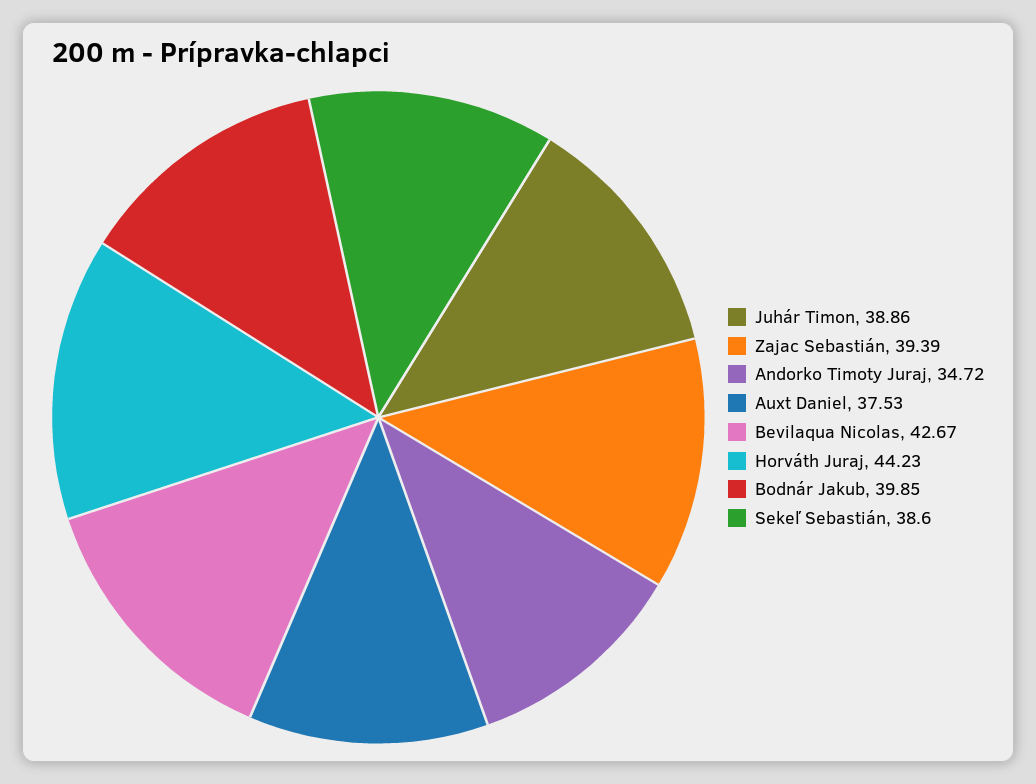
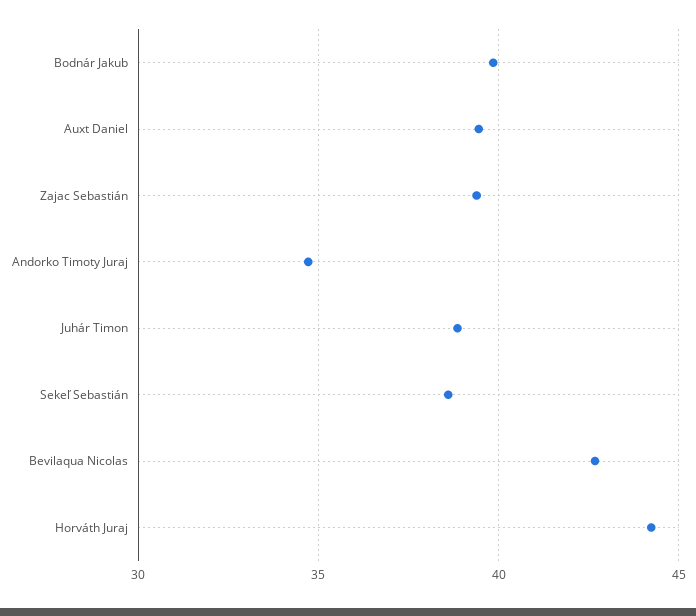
Auxt Daniel: 37.53 -> 39.5

